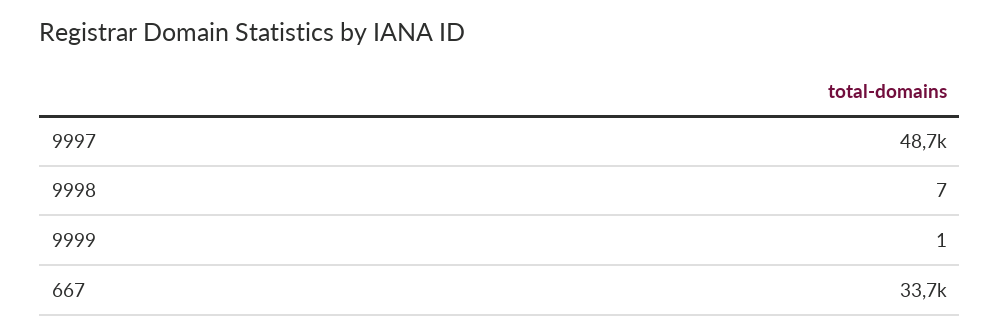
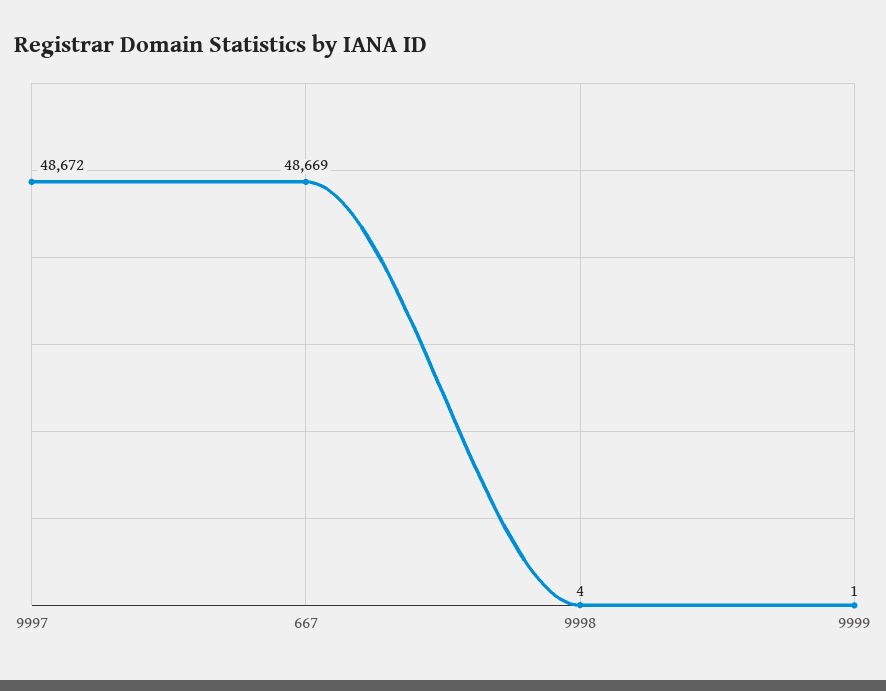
9998: 7 -> 4
667: 33700 -> 48669

